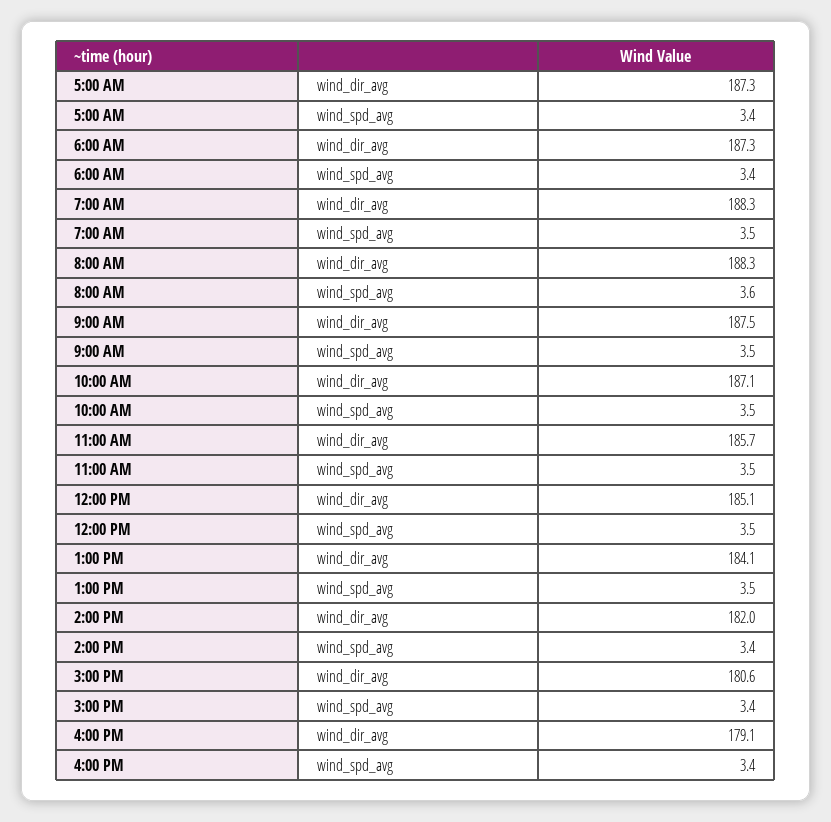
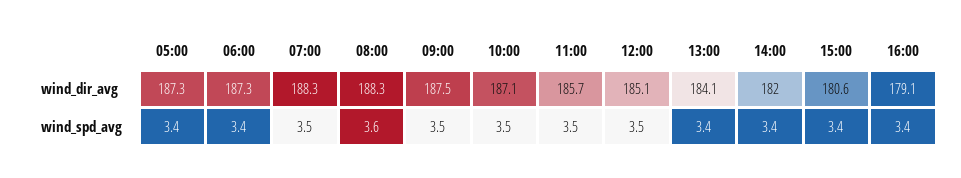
1:00 PM, wind_spd_avg: 3.5 -> 3.4

